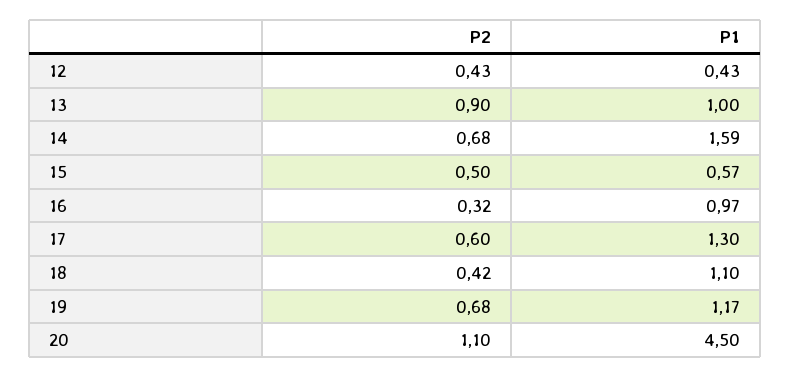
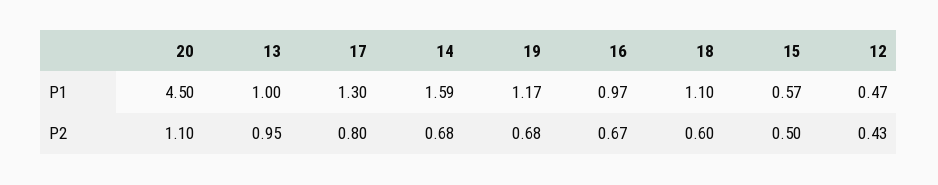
P1, 12: 0.43 -> 0.47
P2, 13: 0.9 -> 0.95
P2, 16: 0.32 -> 0.67
P2, 17: 0.6 -> 0.8
P2, 18: 0.42 -> 0.6

